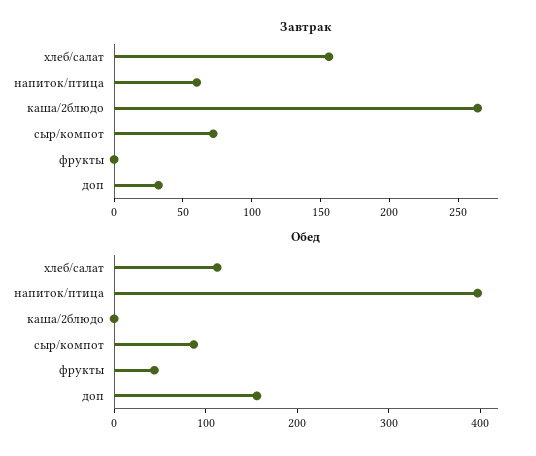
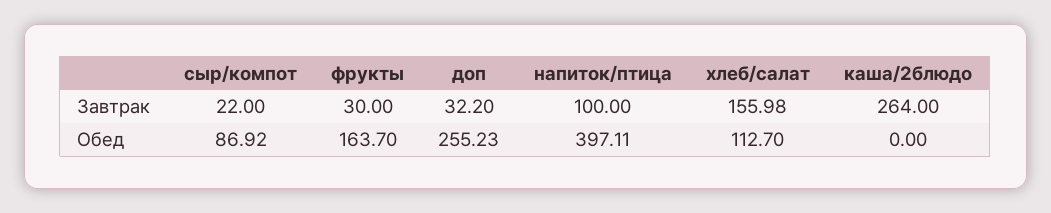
Завтрак, напиток/птица: 60 -> 100
Завтрак, сыр/компот: 70 -> 22
Завтрак, фрукты: 0 -> 30
Обед, фрукты: 40 -> 163.7
Обед, доп: 160 -> 255.23

